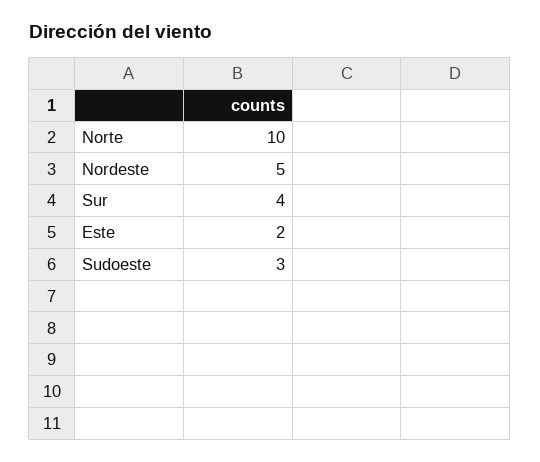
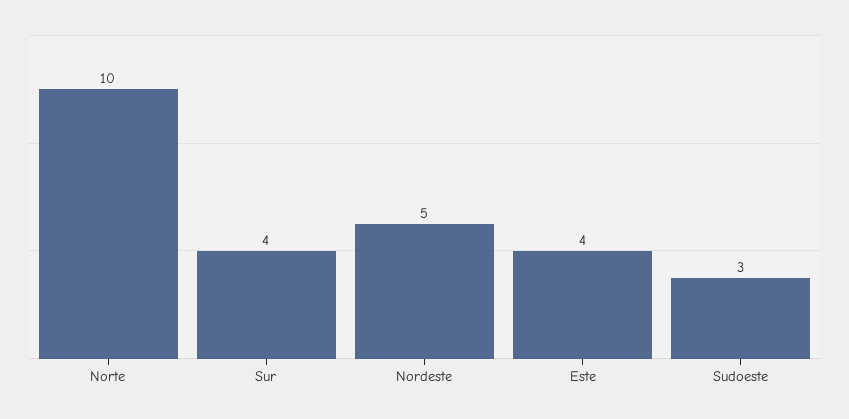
Este: 2 -> 4

